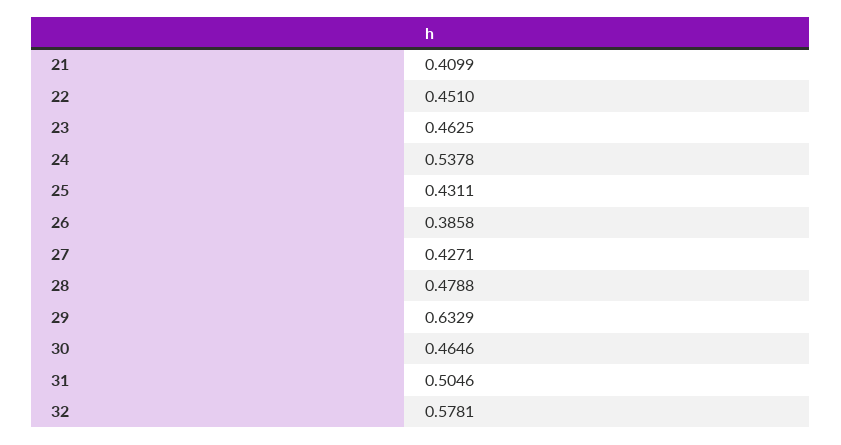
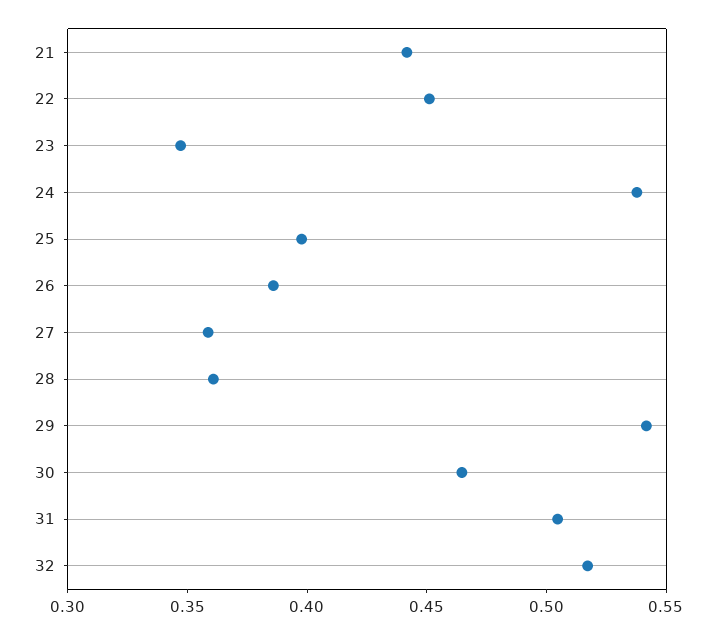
21: 0.4099 -> 0.44
23: 0.4625 -> 0.35
25: 0.4311 -> 0.4
27: 0.4271 -> 0.36
28: 0.4788 -> 0.36
29: 0.6329 -> 0.54
32: 0.5781 -> 0.52

